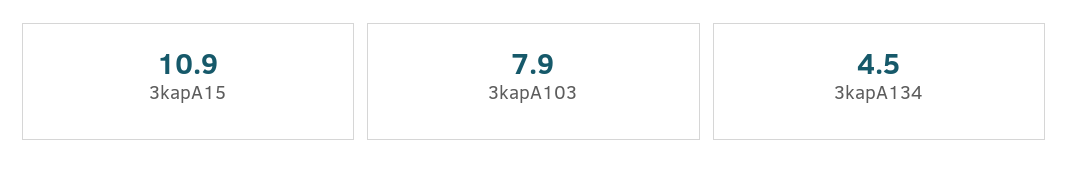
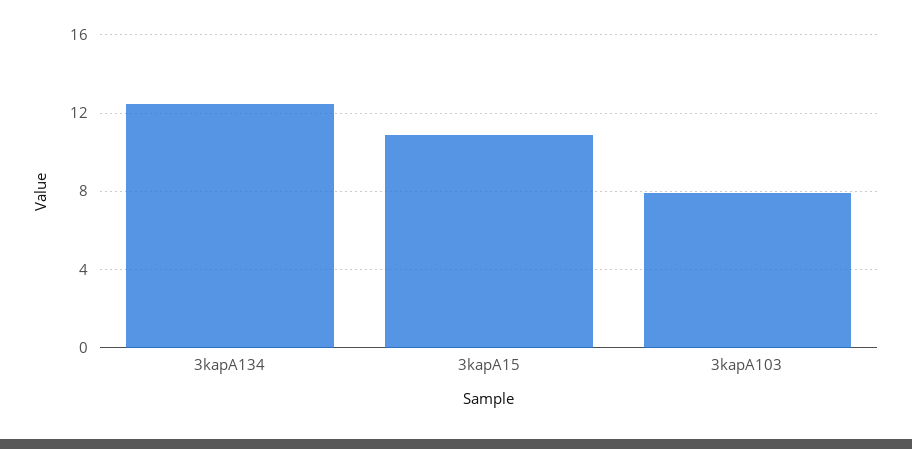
3kapA134: 4.5 -> 12.5

